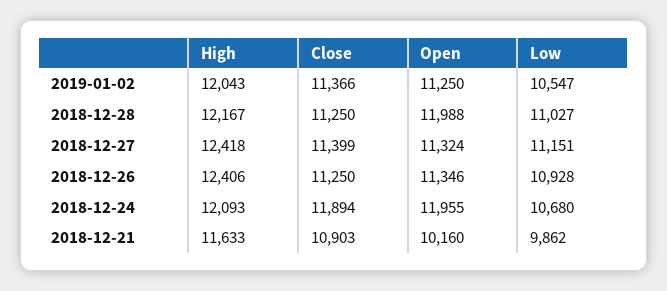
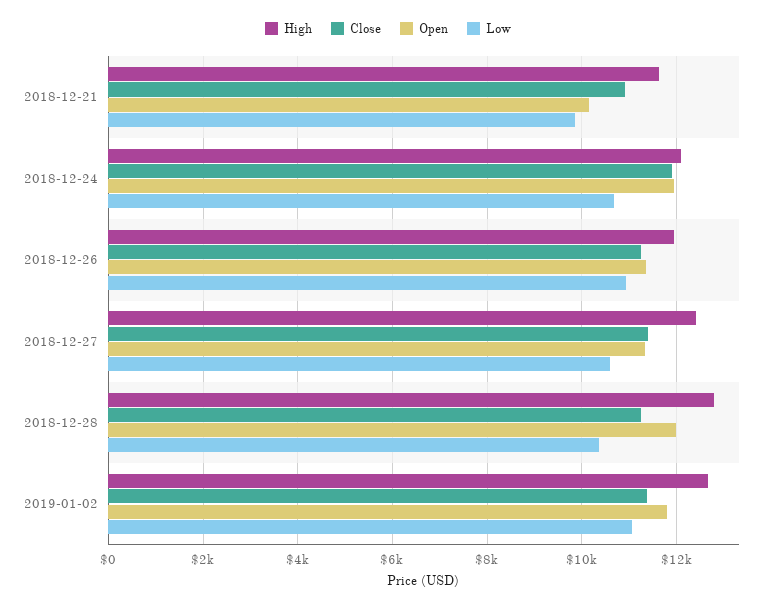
High, 2019-01-02: 12043 -> 12600
Open, 2019-01-02: 11250 -> 11800
Low, 2019-01-02: 10547 -> 11000
High, 2018-12-28: 12167 -> 12800
Low, 2018-12-28: 11027 -> 10400
Low, 2018-12-27: 11151 -> 10600
High, 2018-12-26: 12406 -> 12000

